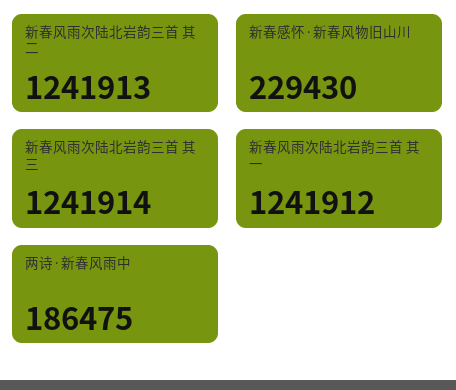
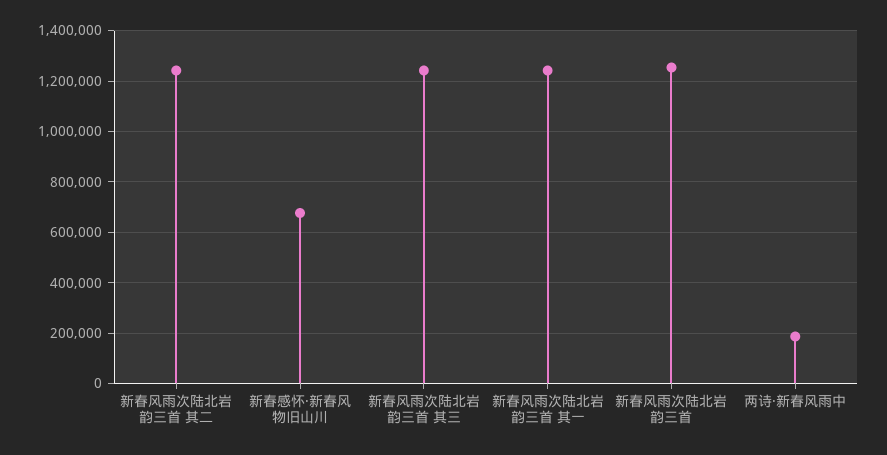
新春感怀·新春风物旧山川: 229430 -> 675000
新春风雨次陆北岩韵三首: none -> 1250000

